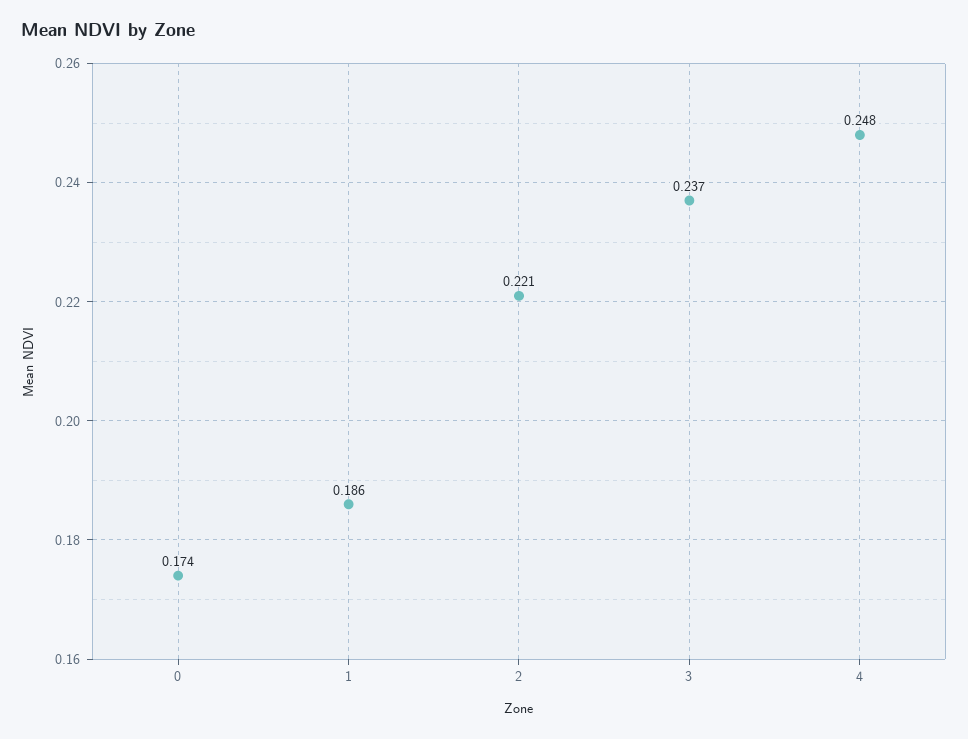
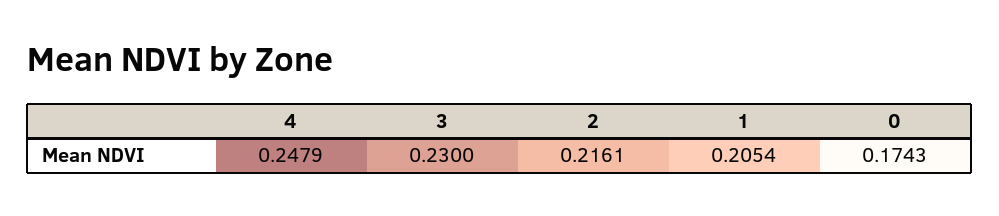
1: 0.186 -> 0.2054
2: 0.221 -> 0.2161
3: 0.237 -> 0.23

